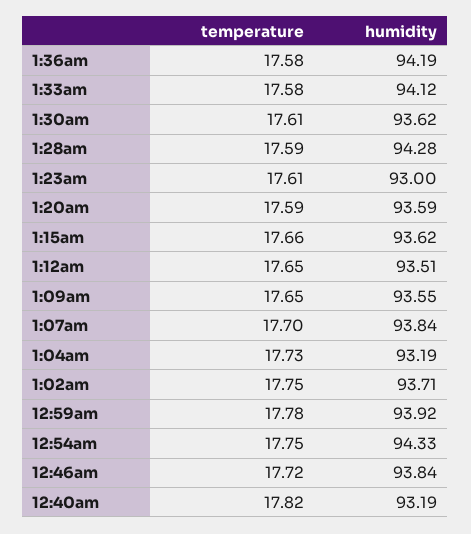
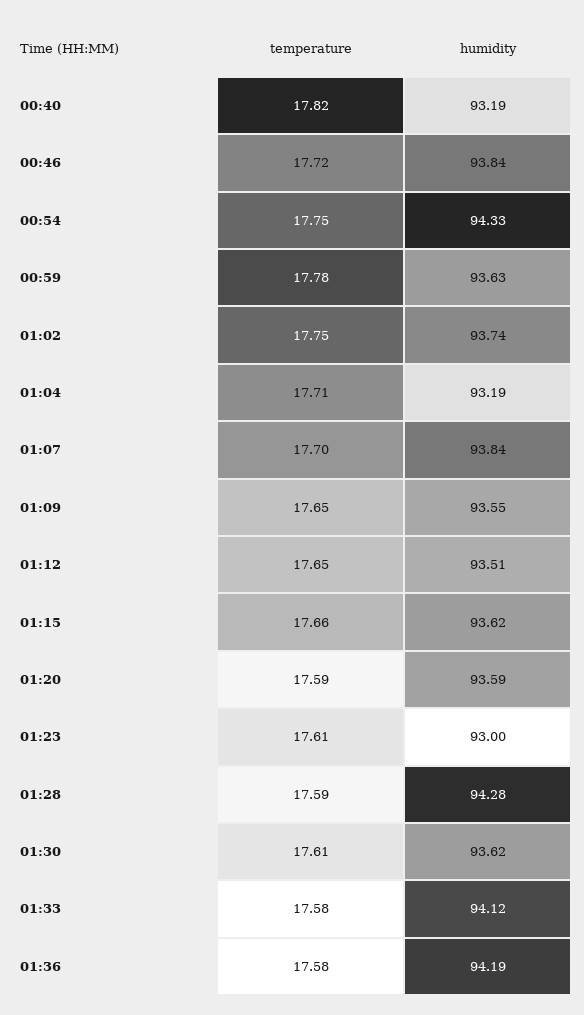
temperature, 1:04am: 17.73 -> 17.71
humidity, 1:02am: 93.71 -> 93.74
humidity, 12:59am: 93.92 -> 93.63

